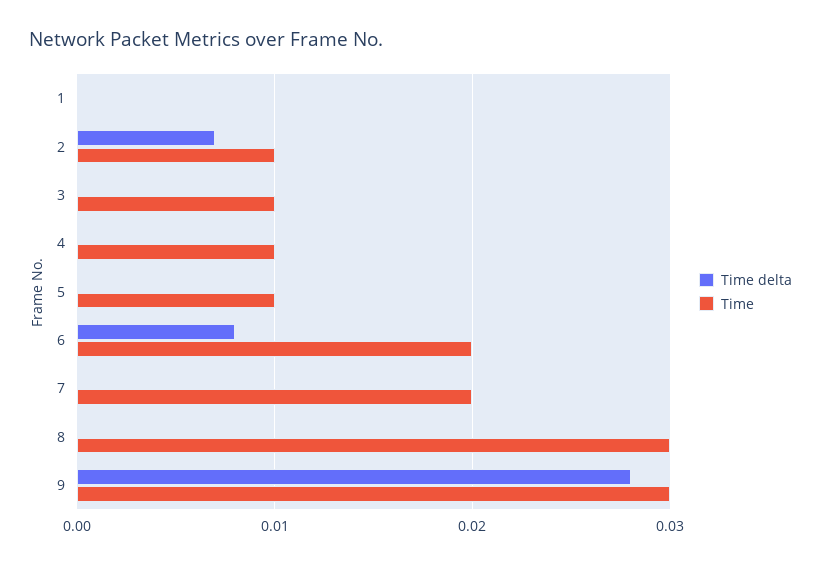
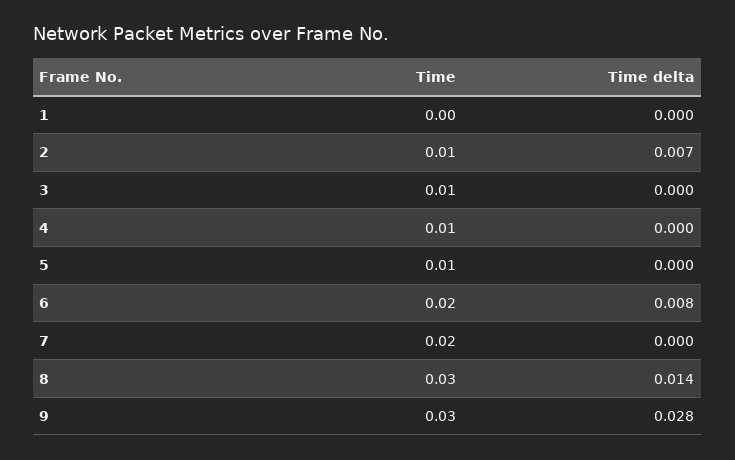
Time delta, 8: 0 -> 0.014

